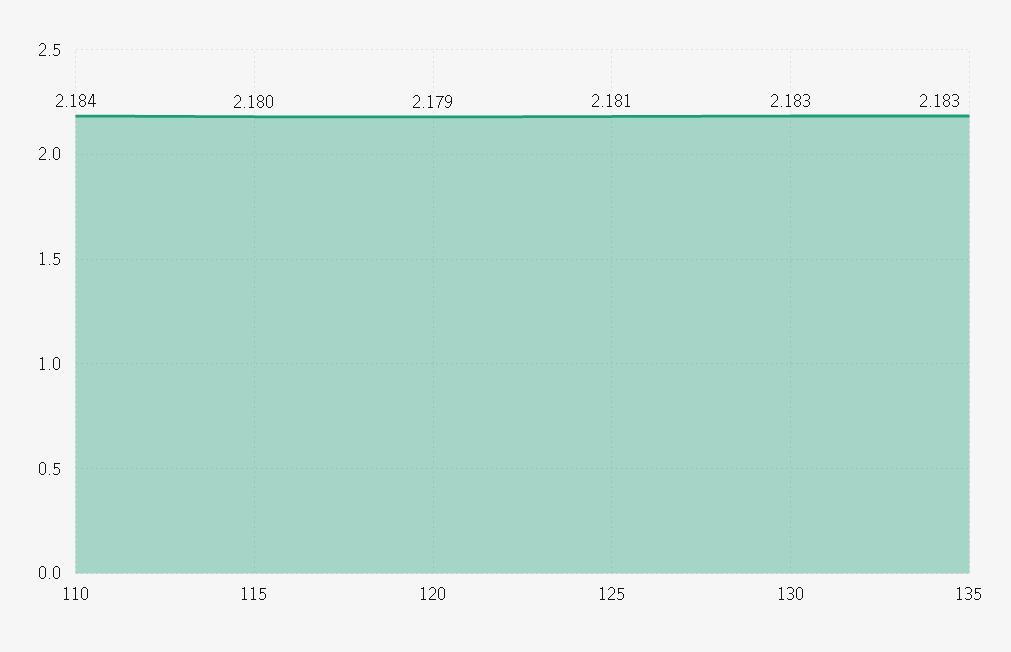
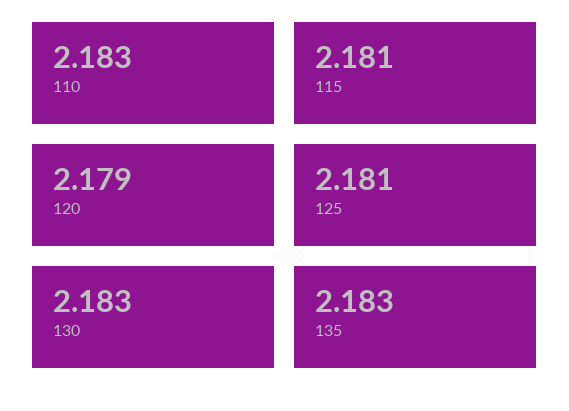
110: 2.184 -> 2.183
115: 2.18 -> 2.181

